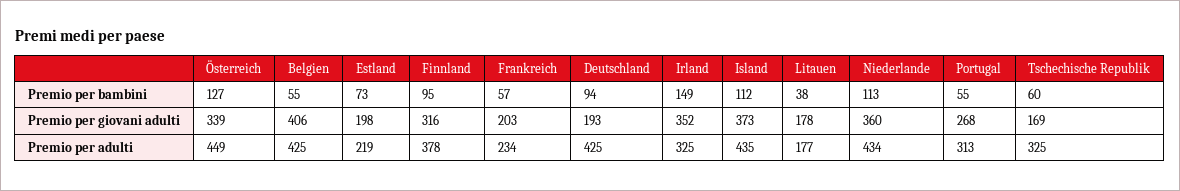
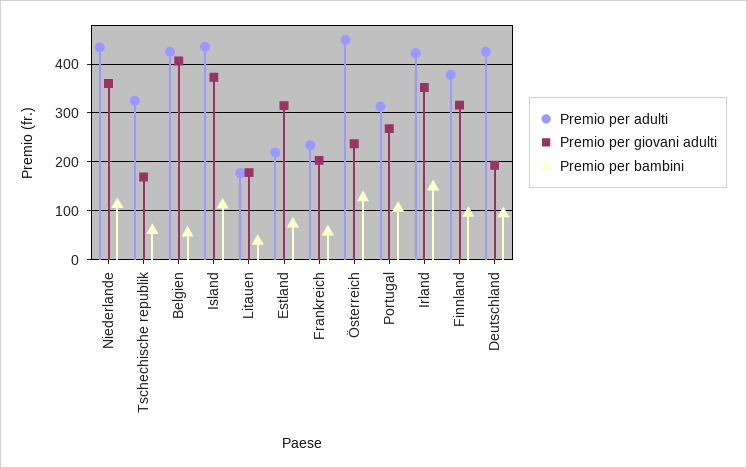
Premio per bambini, Portugal: 55 -> 100
Premio per giovani adulti, Österreich: 339 -> 240
Premio per giovani adulti, Estland: 198 -> 320
Premio per adulti, Irland: 325 -> 420

